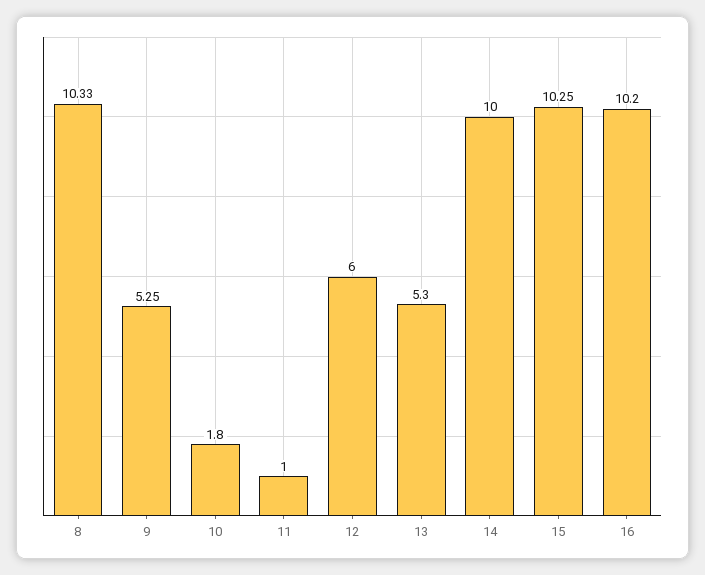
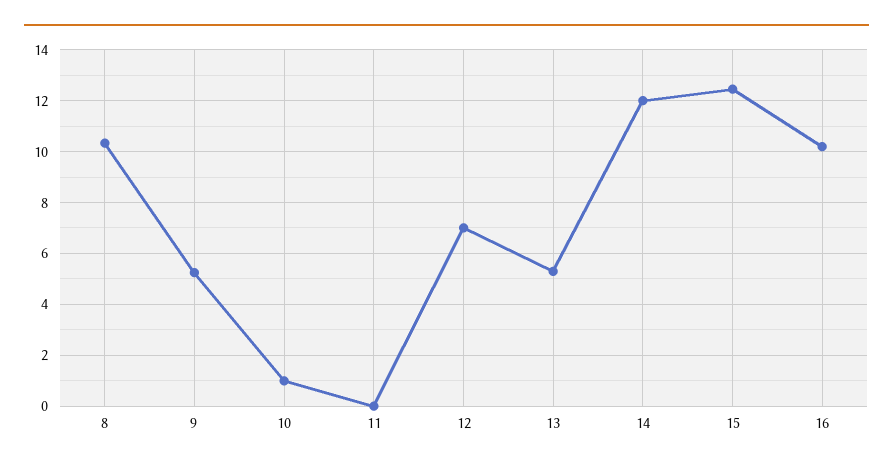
10: 1.8 -> 1
11: 1 -> 0
12: 6 -> 7
14: 10 -> 12
15: 10.25 -> 12.5

